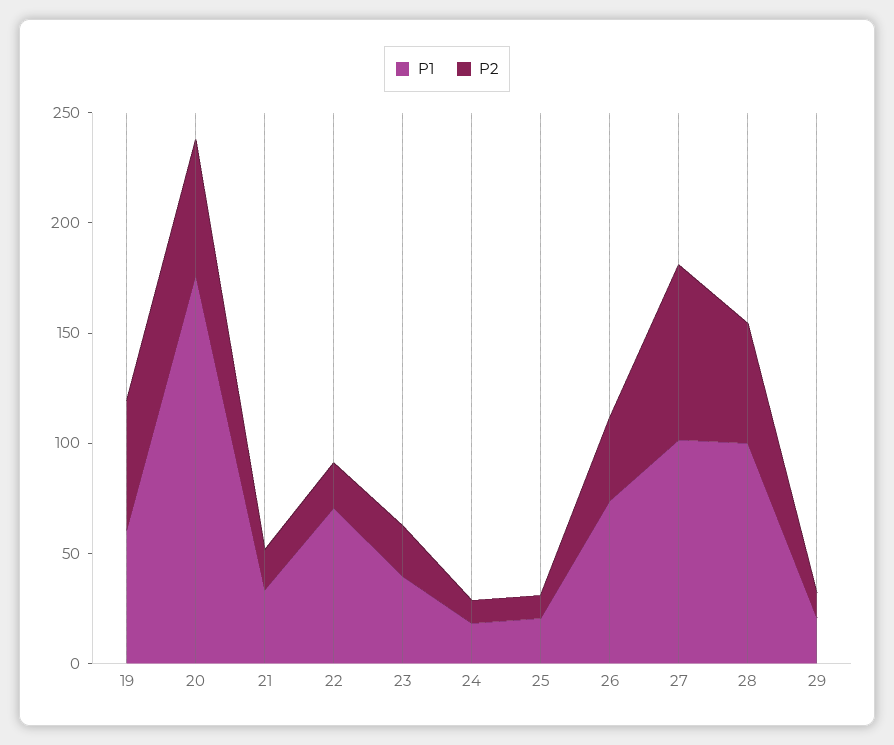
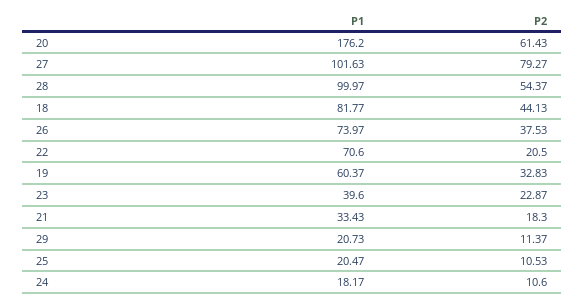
P2, 19: 60 -> 32.83
P1, 18: none -> 81.77
P2, 18: none -> 44.13

